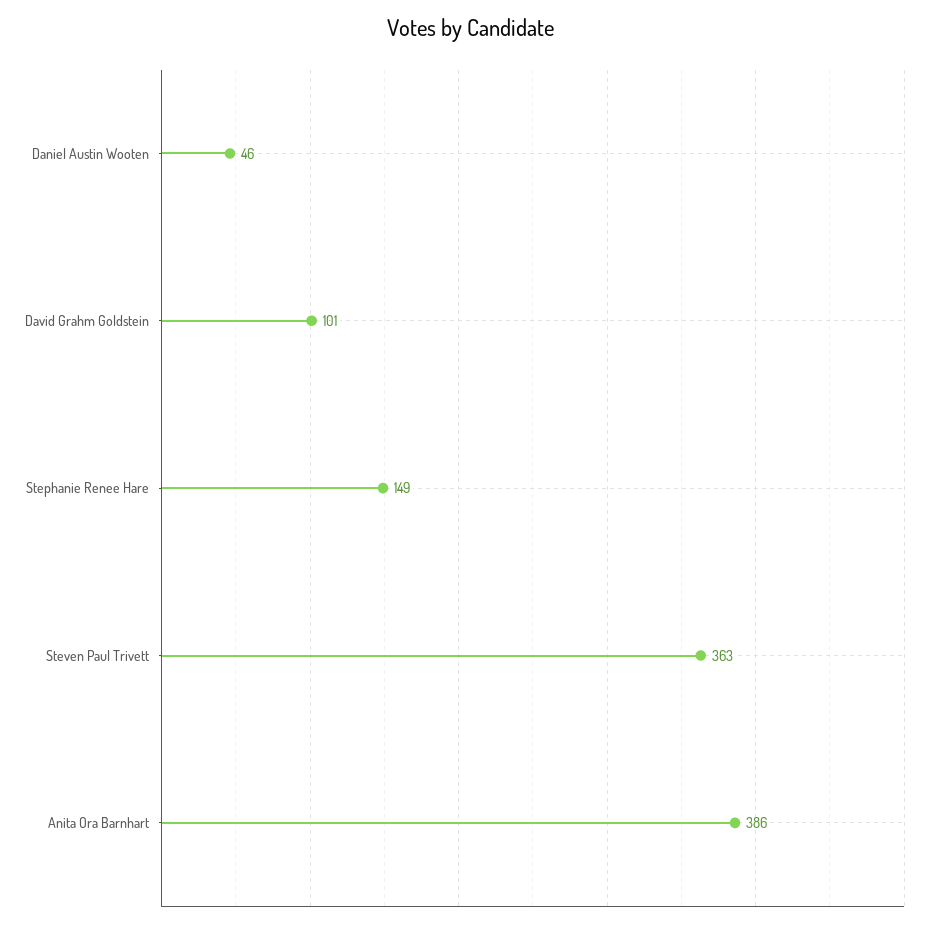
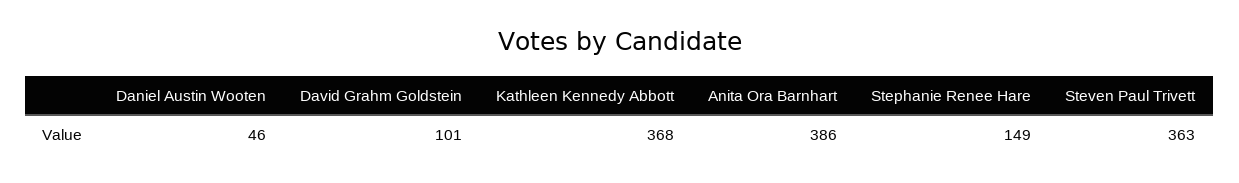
Kathleen Kennedy Abbott: none -> 368

